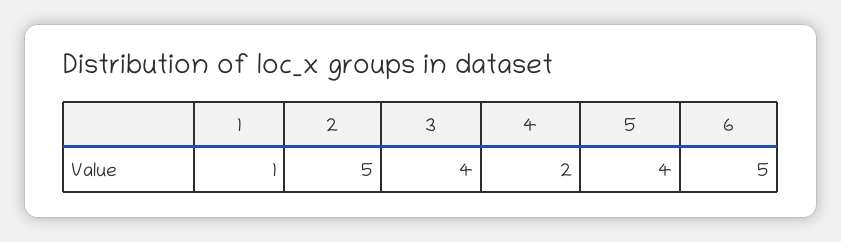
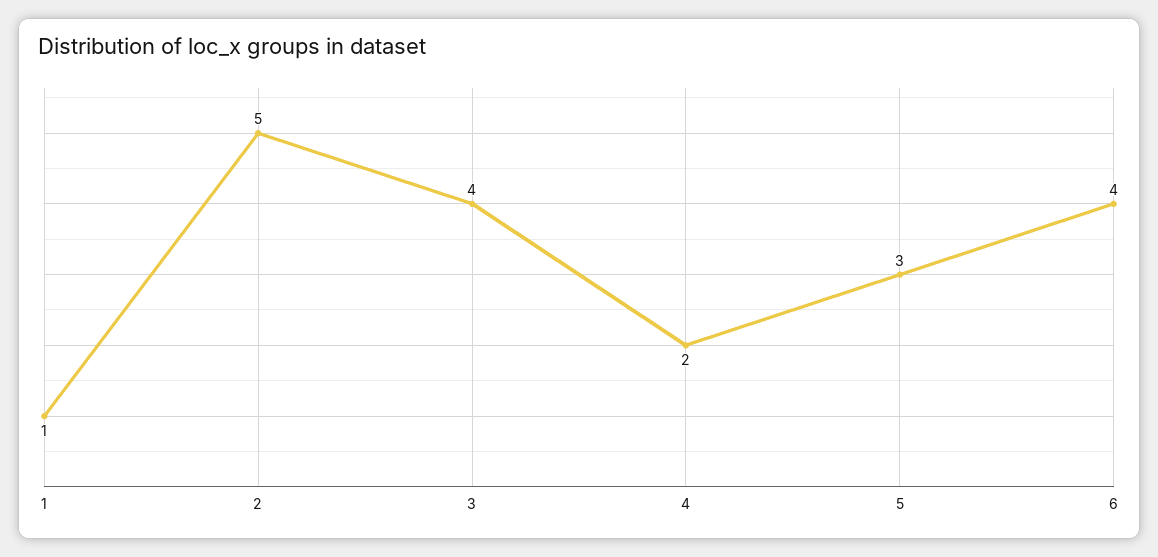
5: 4 -> 3
6: 5 -> 4

